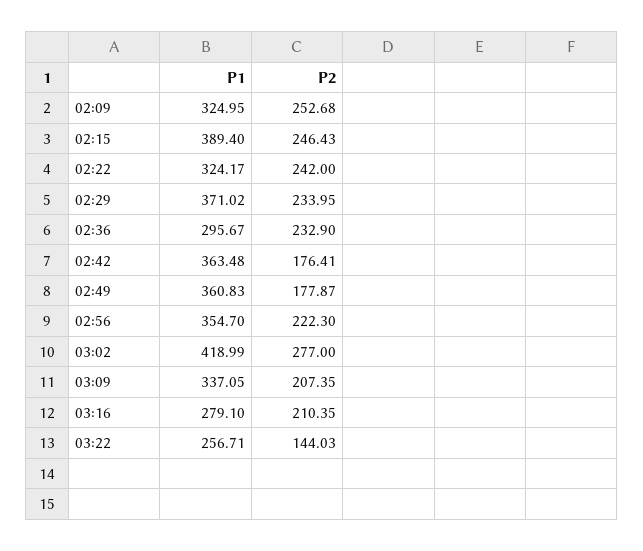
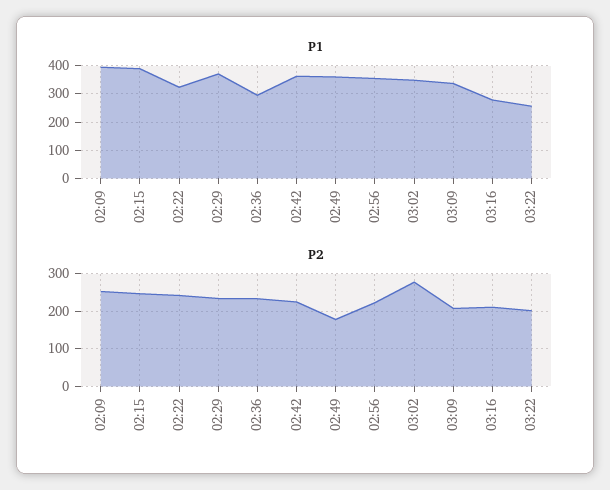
P1, 02:09: 324.95 -> 400
P2, 02:42: 176.41 -> 220
P1, 03:02: 418.99 -> 350
P2, 03:22: 144.03 -> 200

